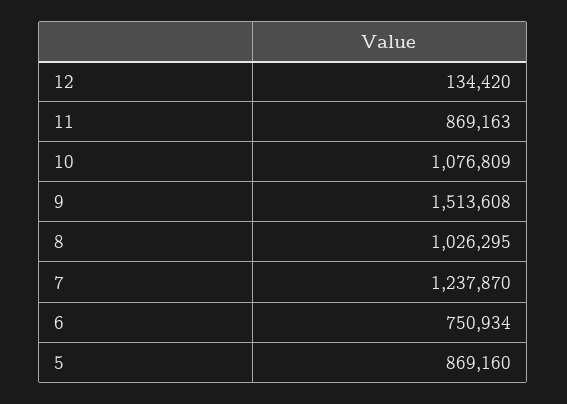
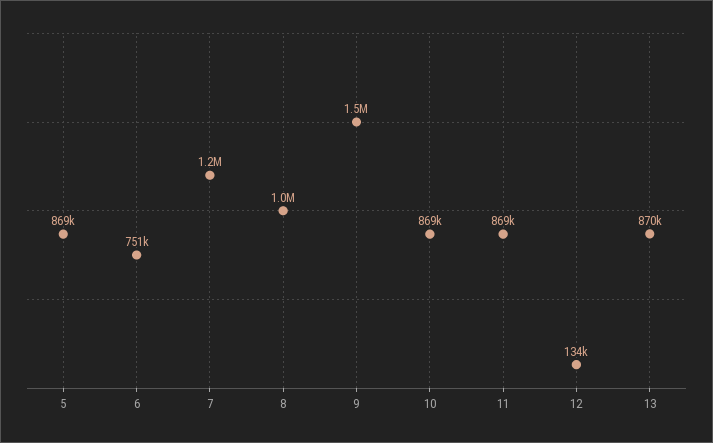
10: 1076809 -> 869000
13: none -> 870000

